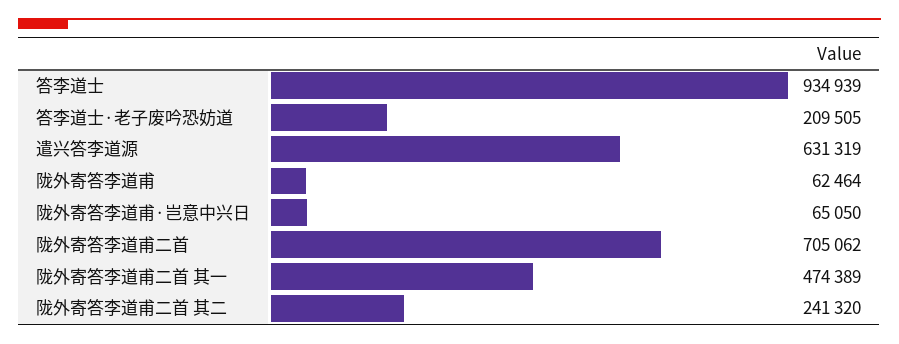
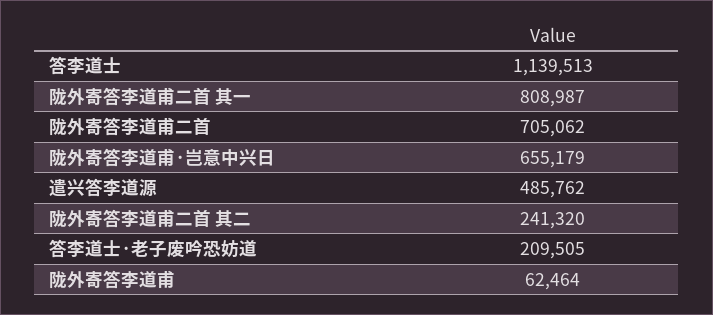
答李道士: 934939 -> 1139513
遣兴答李道源: 631319 -> 485762
陇外寄答李道甫·岂意中兴日: 65050 -> 655179
陇外寄答李道甫二首 其一: 474389 -> 808987

